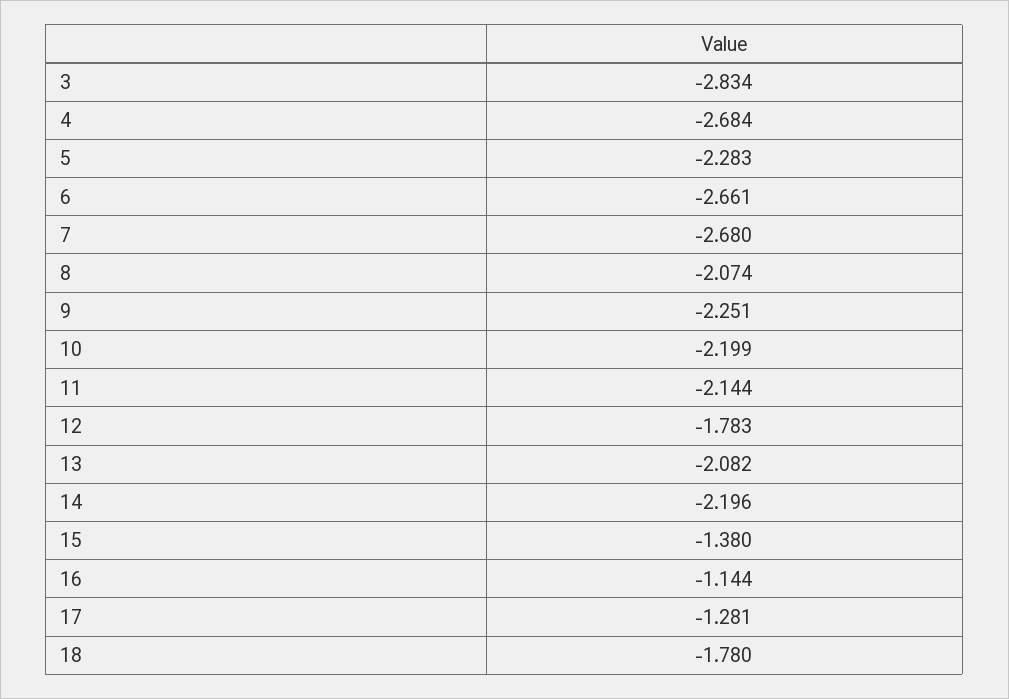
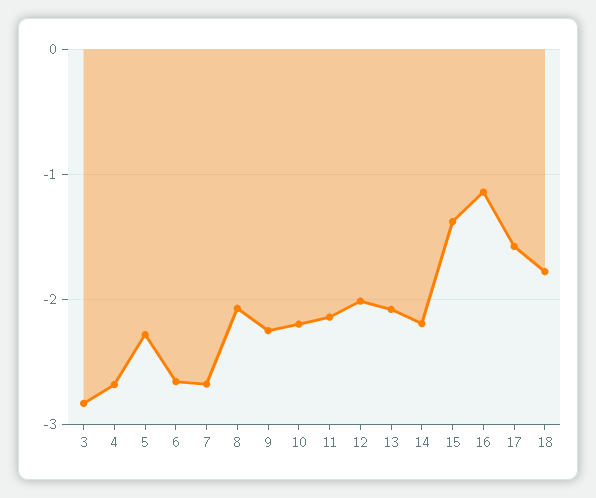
12: -1.783 -> -2
17: -1.281 -> -1.6

